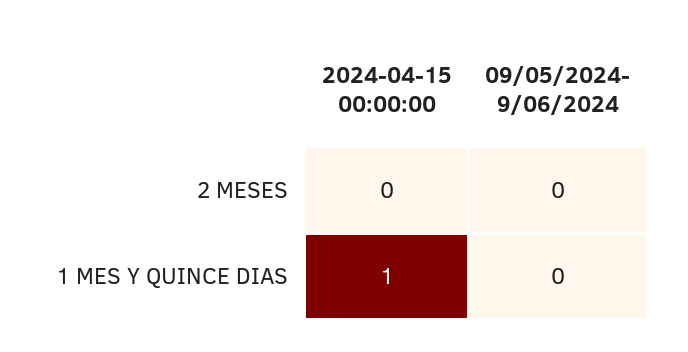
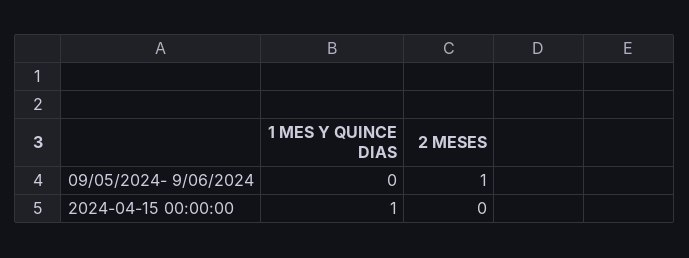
09/05/2024- 9/06/2024, 2 MESES: 0 -> 1

